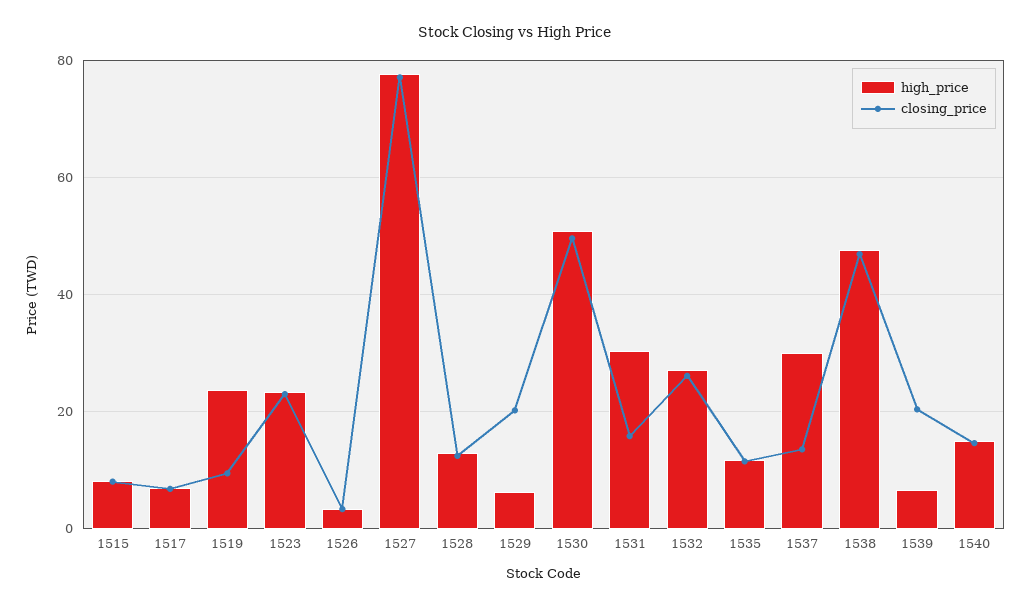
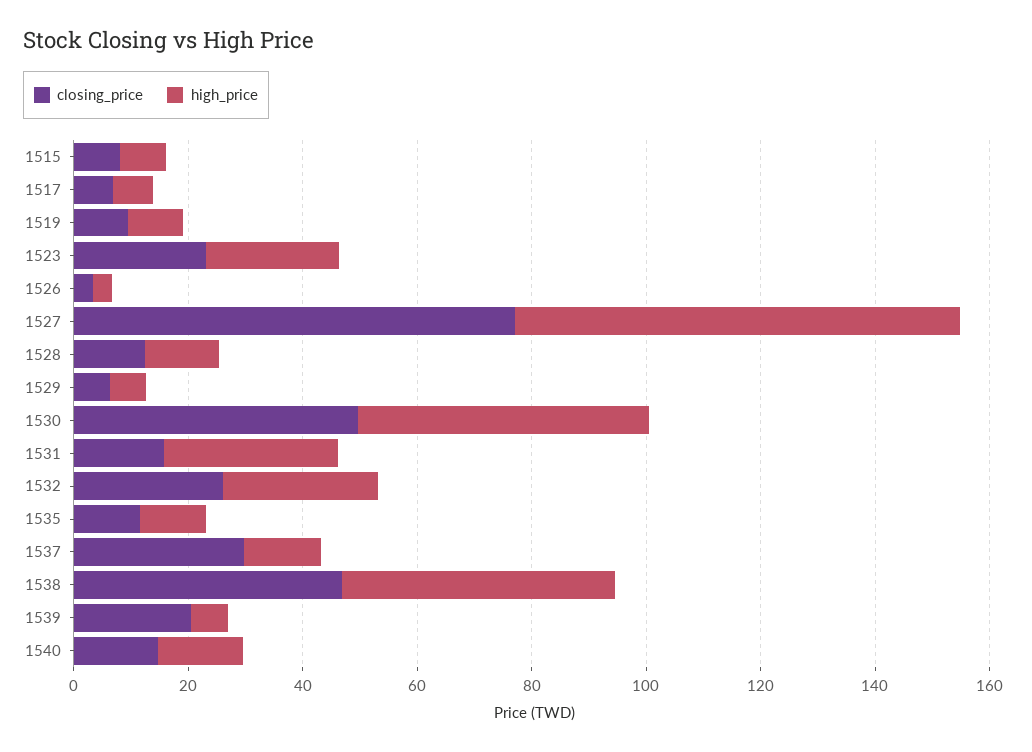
high_price, 1519: 24 -> 10
closing_price, 1529: 20 -> 5
high_price, 1537: 30 -> 15
closing_price, 1537: 14 -> 30

